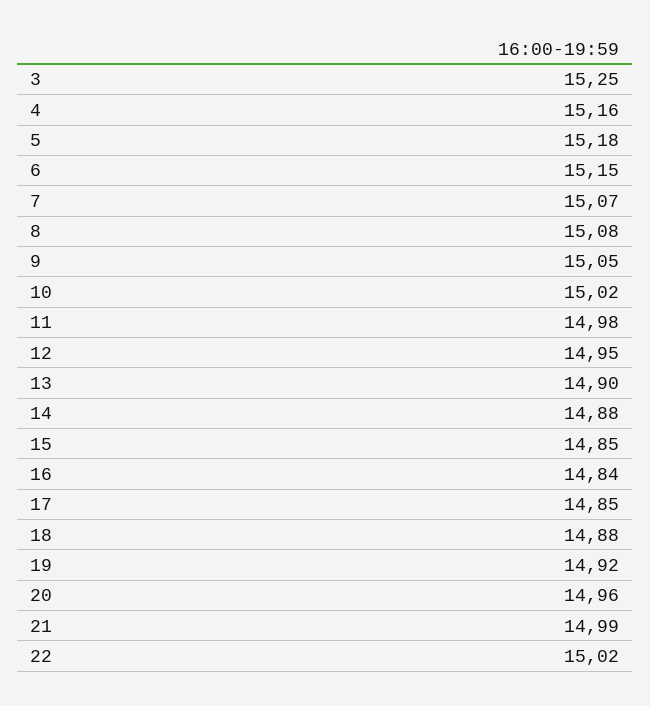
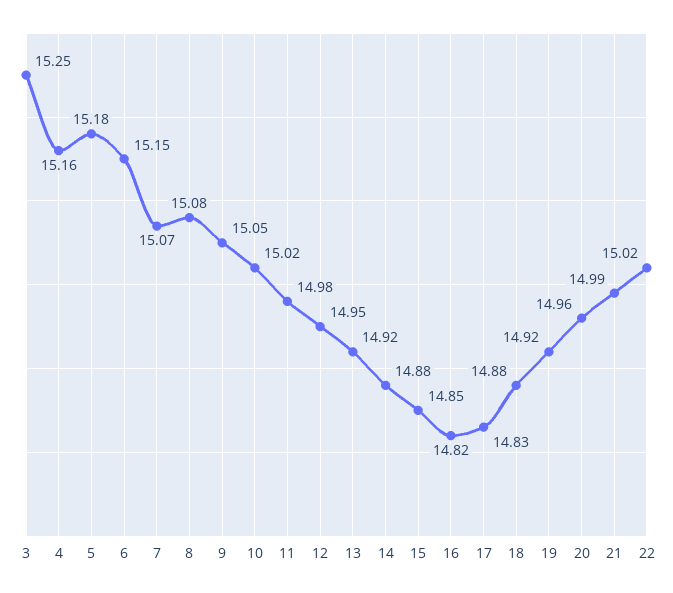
13: 14.9 -> 14.92
16: 14.84 -> 14.82
17: 14.85 -> 14.83

